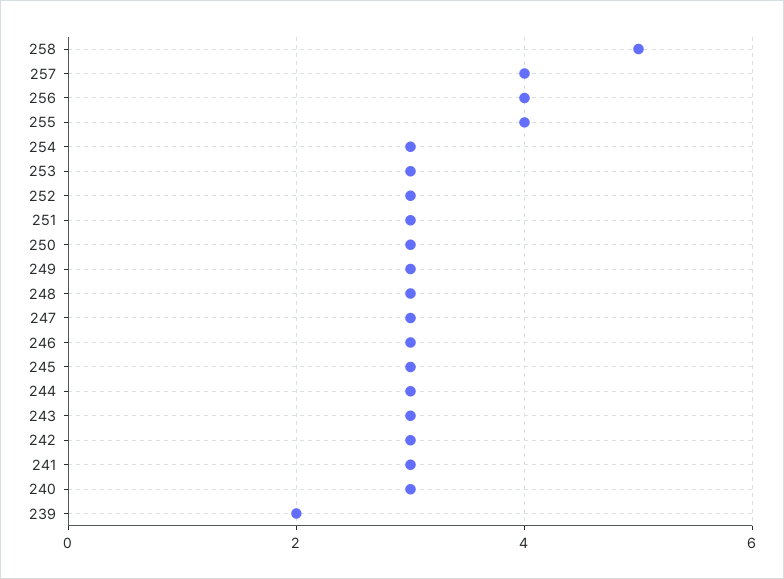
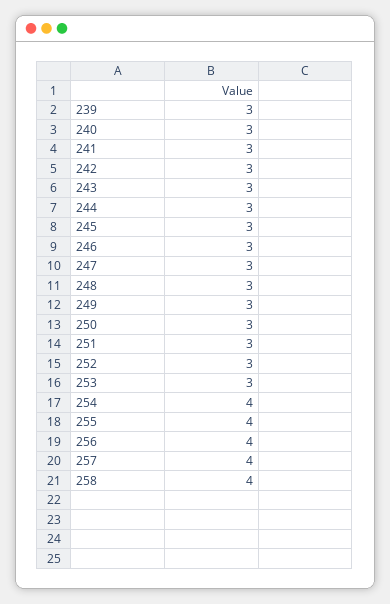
258: 5 -> 4
254: 3 -> 4
239: 2 -> 3

